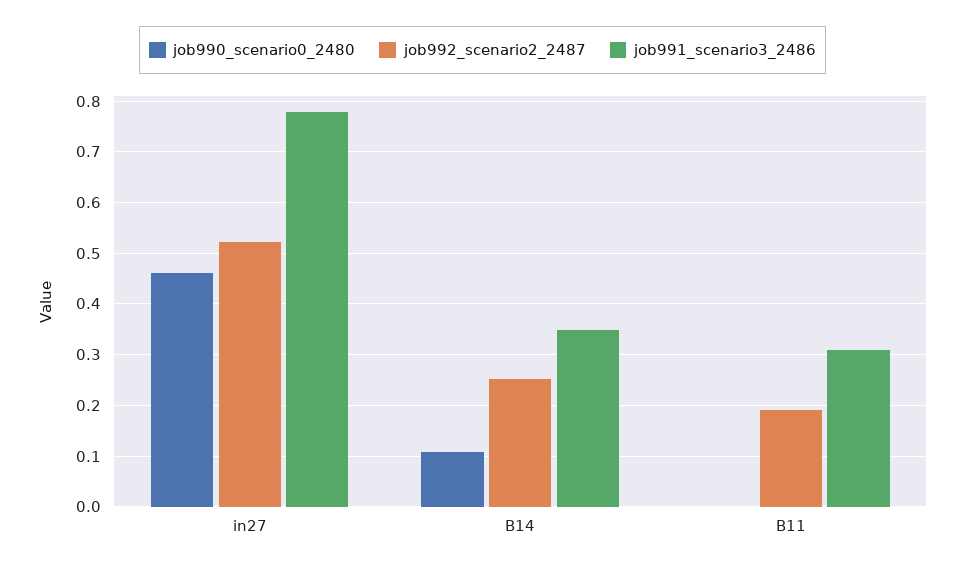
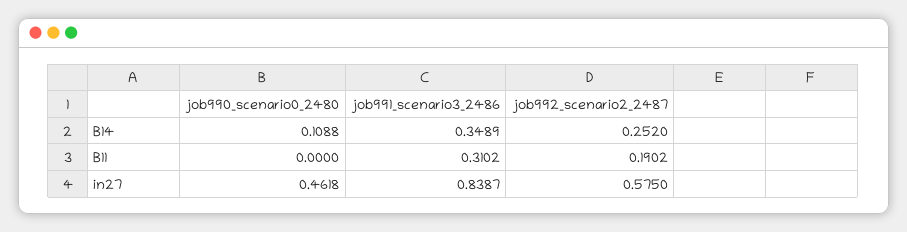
job992_scenario2_2487, in27: 0.52 -> 0.575
job991_scenario3_2486, in27: 0.78 -> 0.8387

